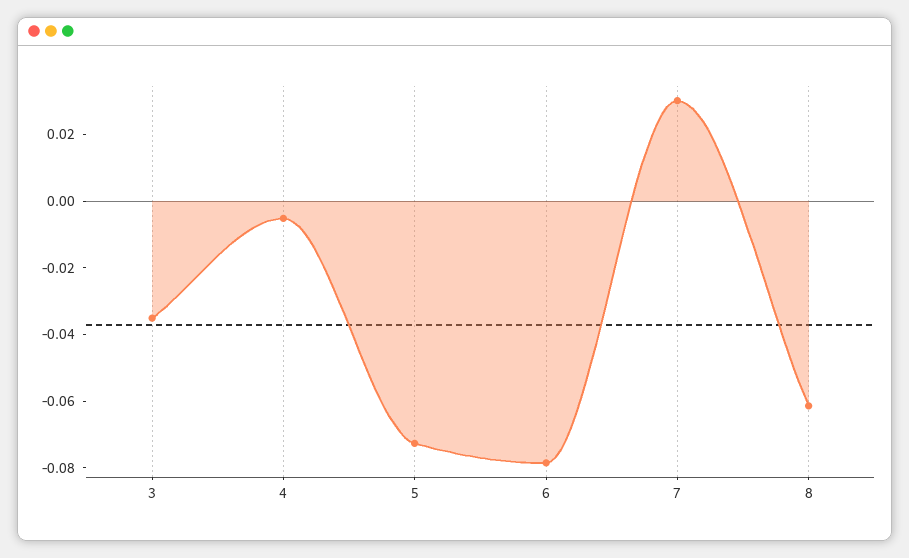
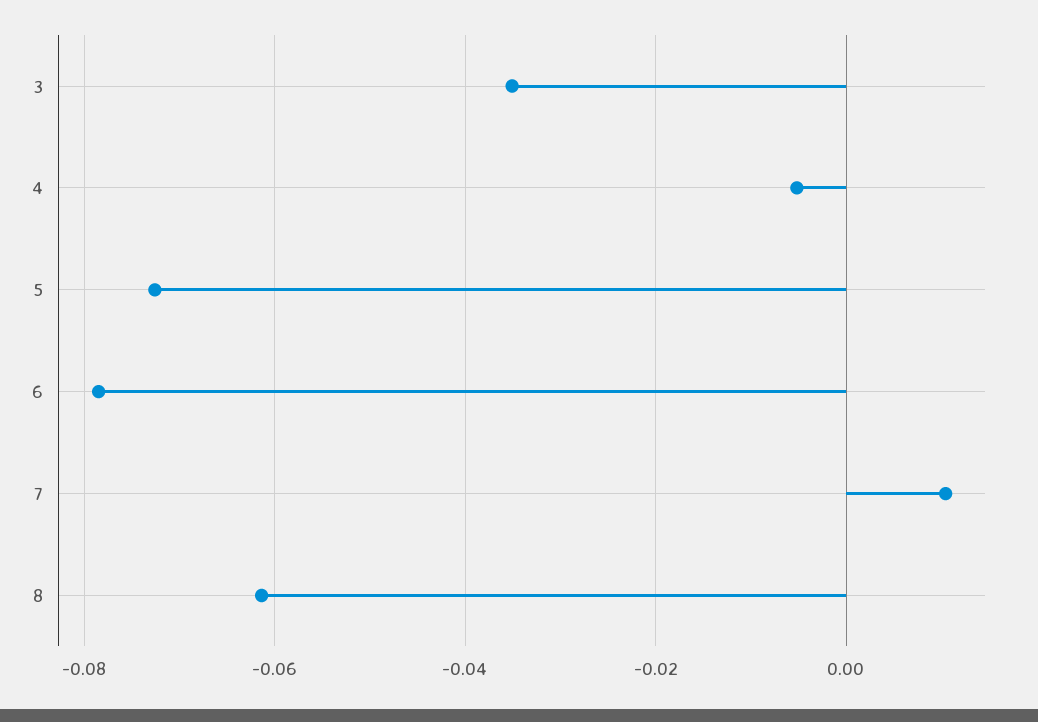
7: 0.03 -> 0.01

